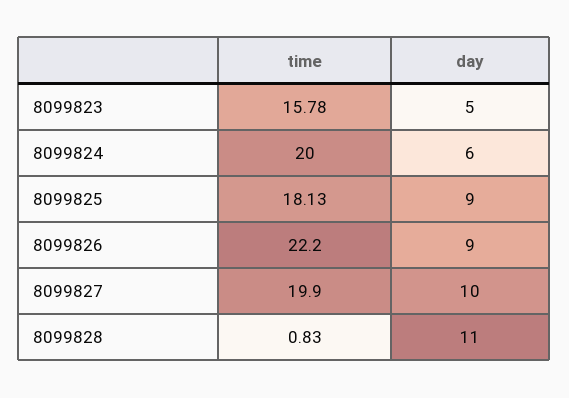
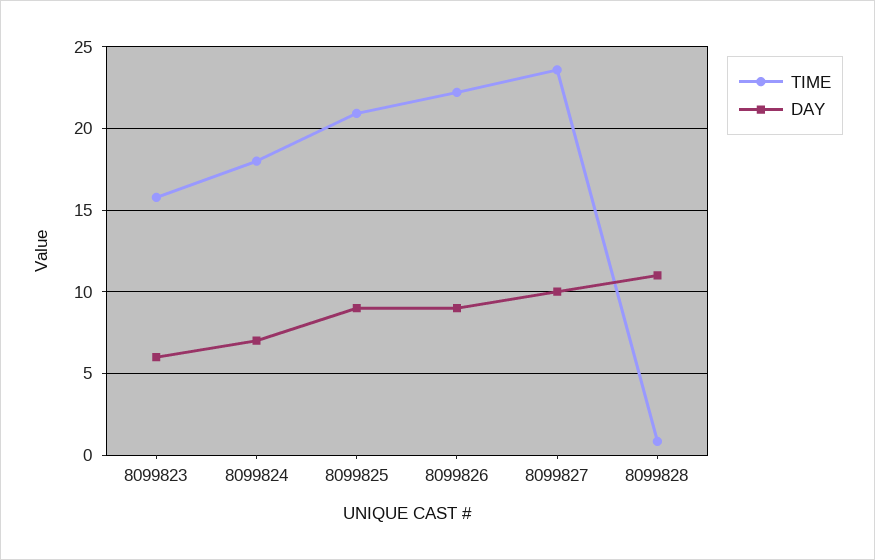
day, 8099823: 5 -> 6
time, 8099824: 20 -> 18
day, 8099824: 6 -> 7
time, 8099825: 18.13 -> 21
time, 8099827: 19.9 -> 23.5

